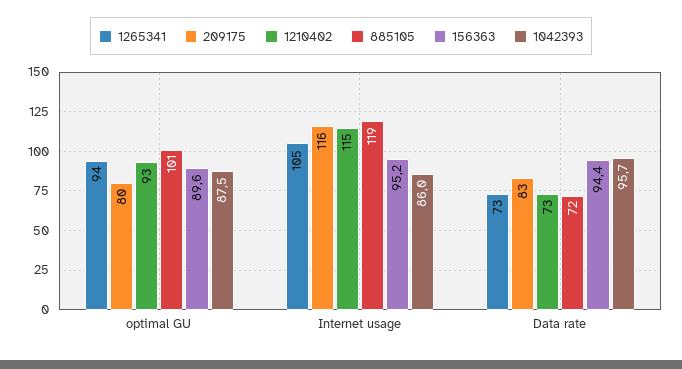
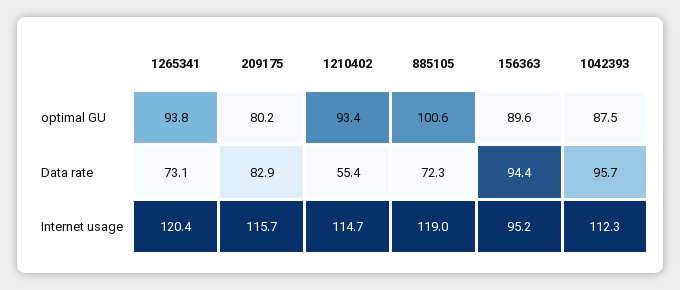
1265341, Internet usage: 105 -> 120.4
1042393, Internet usage: 86 -> 112.3
1210402, Data rate: 73 -> 55.4

